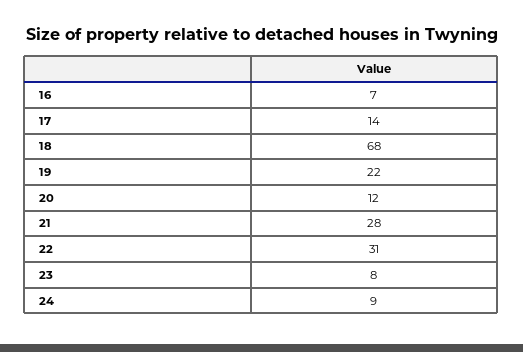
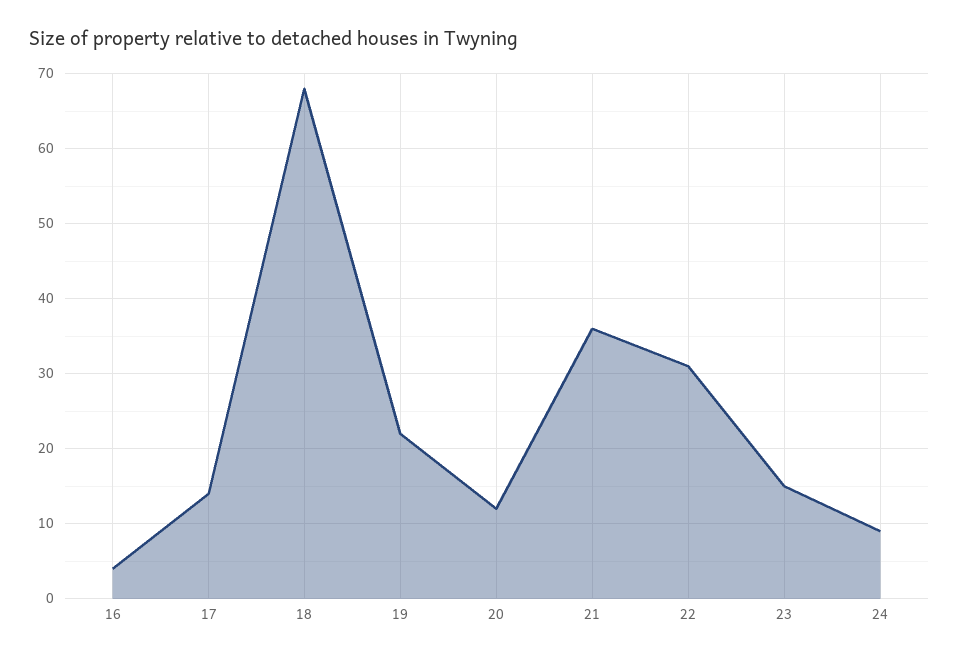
16: 7 -> 4
21: 28 -> 36
23: 8 -> 15

